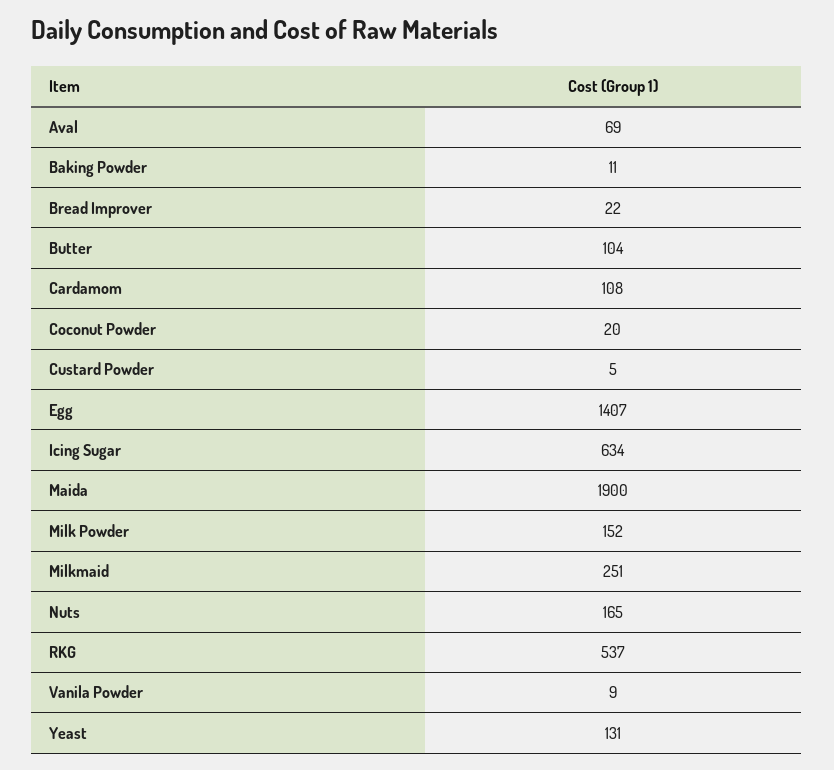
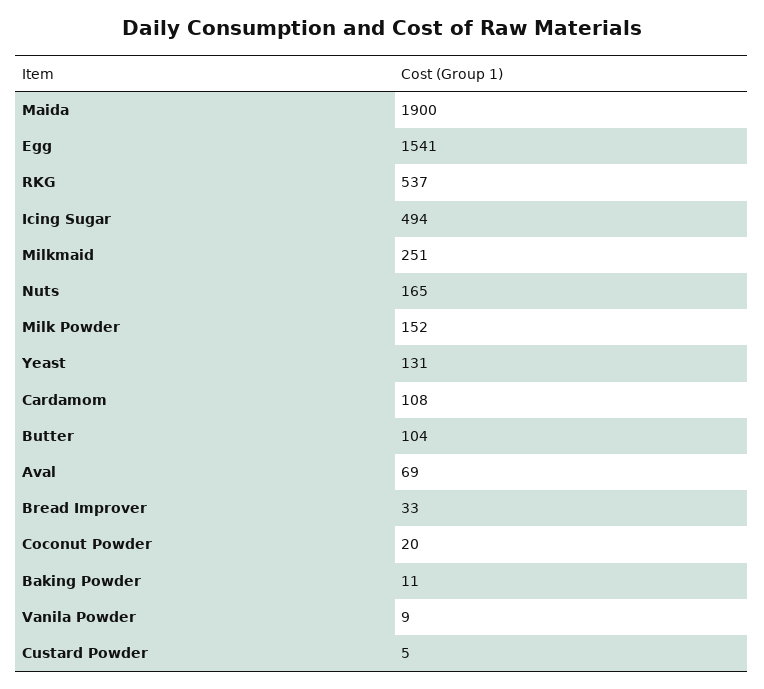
Bread Improver: 22 -> 33
Egg: 1407 -> 1541
Icing Sugar: 634 -> 494

